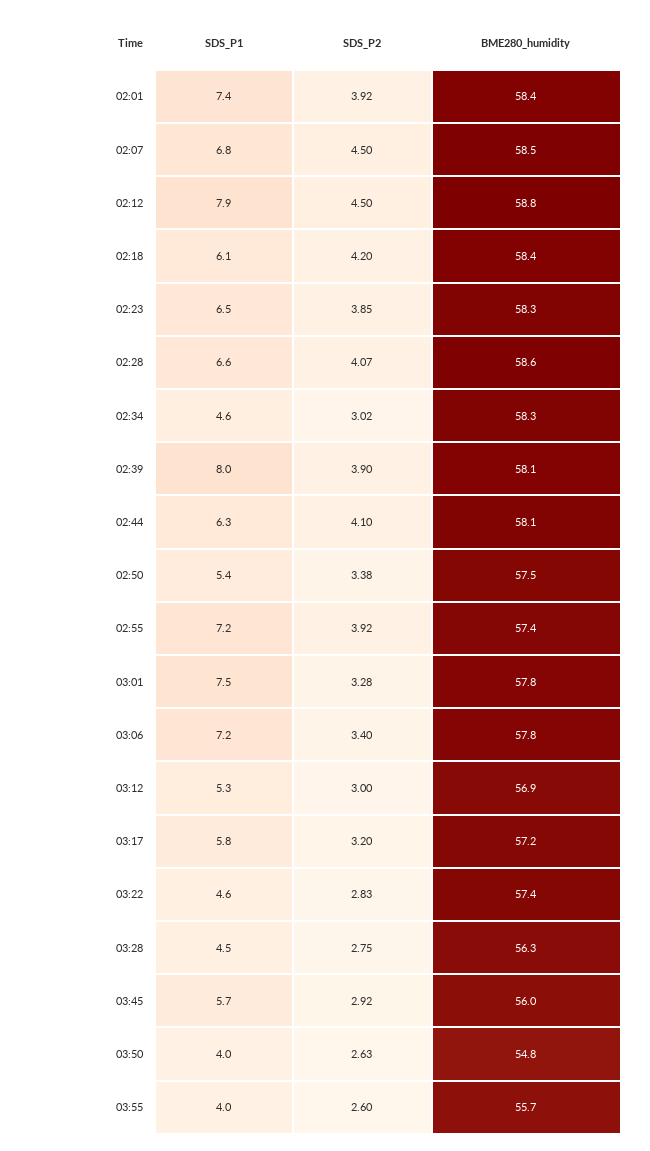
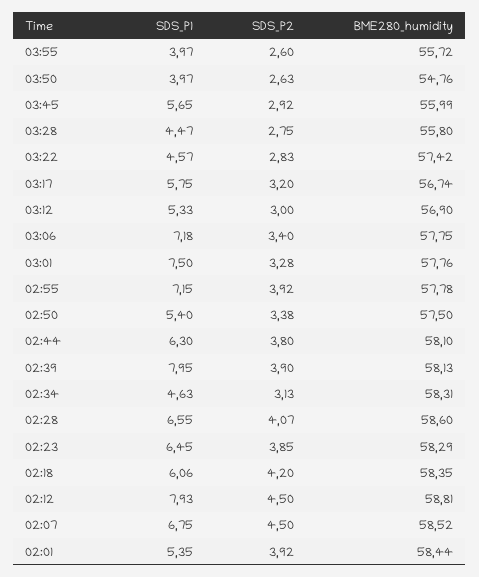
SDS_P1, 02:01: 7.4 -> 5.35
SDS_P2, 02:34: 3.02 -> 3.13
SDS_P2, 02:44: 4.1 -> 3.8
BME280_humidity, 02:55: 57.4 -> 57.78
BME280_humidity, 03:17: 57.2 -> 56.74
BME280_humidity, 03:28: 56.3 -> 55.8

